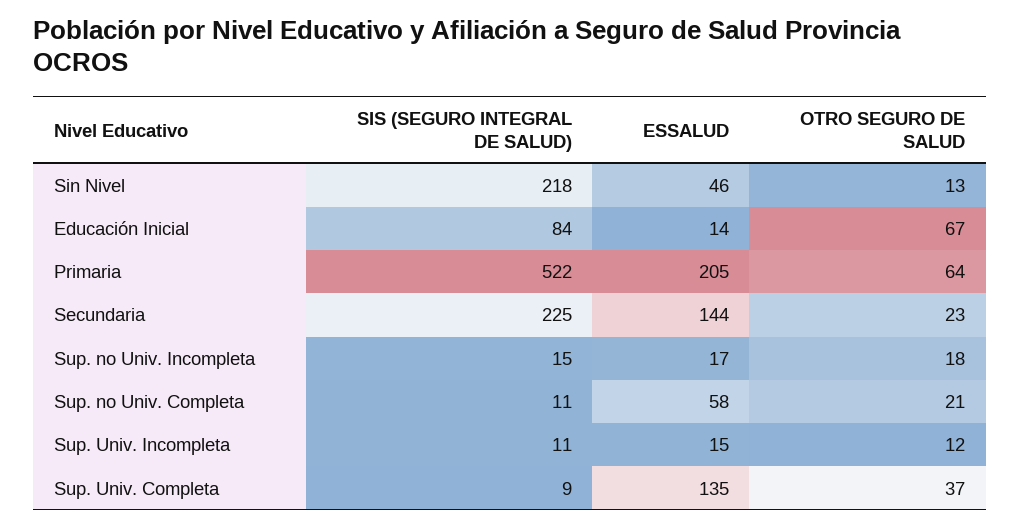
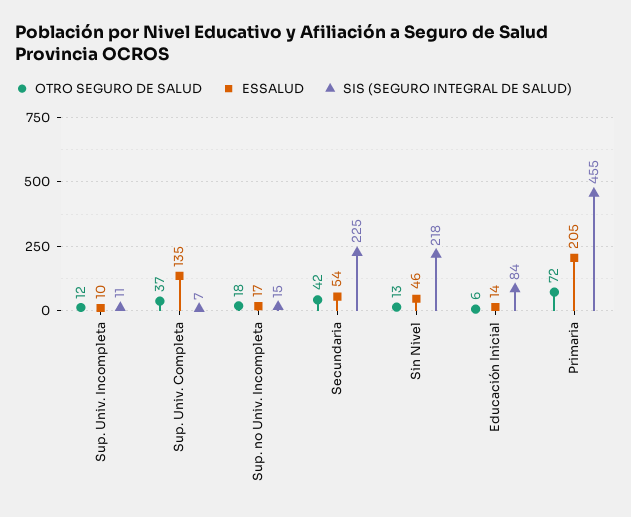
OTRO SEGURO DE SALUD, Educación Inicial: 67 -> 6
SIS (SEGURO INTEGRAL DE SALUD), Primaria: 522 -> 455
OTRO SEGURO DE SALUD, Primaria: 64 -> 72
ESSALUD, Secundaria: 144 -> 54
OTRO SEGURO DE SALUD, Secundaria: 23 -> 42
SIS (SEGURO INTEGRAL DE SALUD), Sup. no Univ. Completa: 11 -> none
ESSALUD, Sup. no Univ. Completa: 58 -> none
OTRO SEGURO DE SALUD, Sup. no Univ. Completa: 21 -> none
ESSALUD, Sup. Univ. Incompleta: 15 -> 10
SIS (SEGURO INTEGRAL DE SALUD), Sup. Univ. Completa: 9 -> 7

